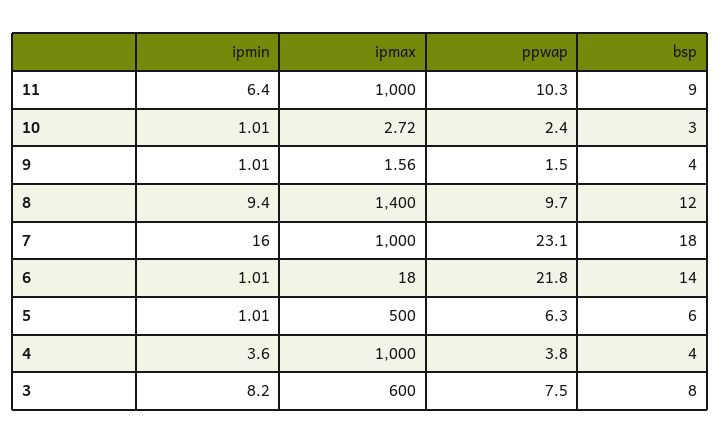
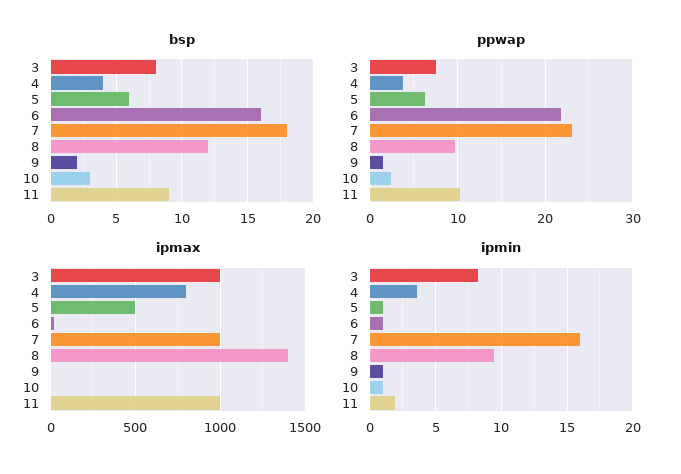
ipmin, 11: 6.4 -> 2
bsp, 9: 4 -> 2
bsp, 6: 14 -> 16
ipmax, 4: 1000 -> 800
ipmax, 3: 600 -> 1000

